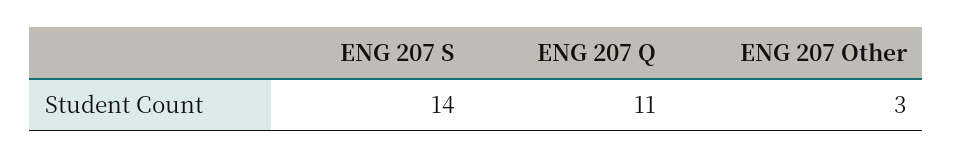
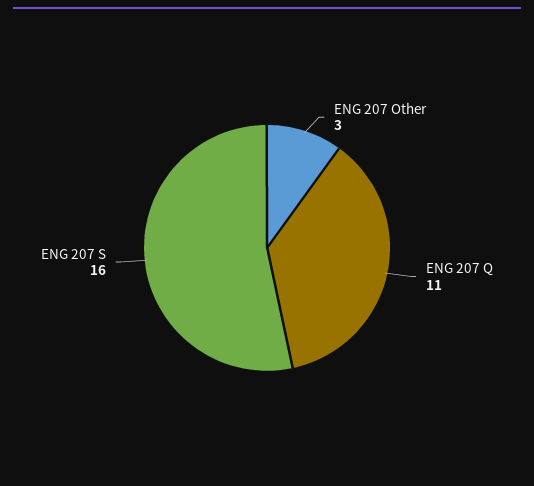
ENG 207 S: 14 -> 16

